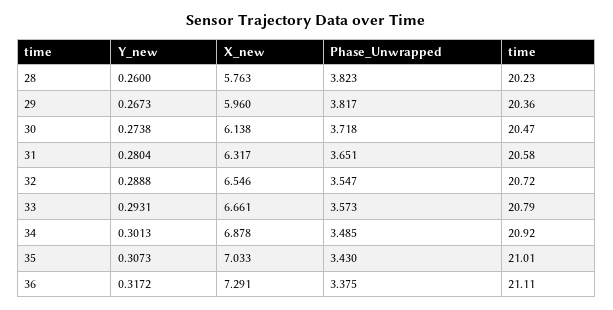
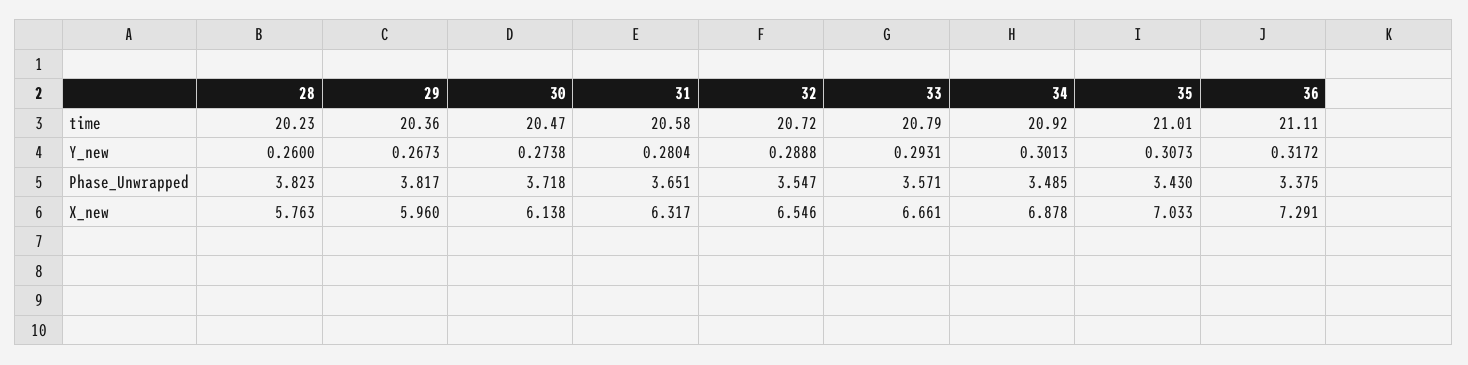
Phase_Unwrapped, 33: 3.573 -> 3.571

